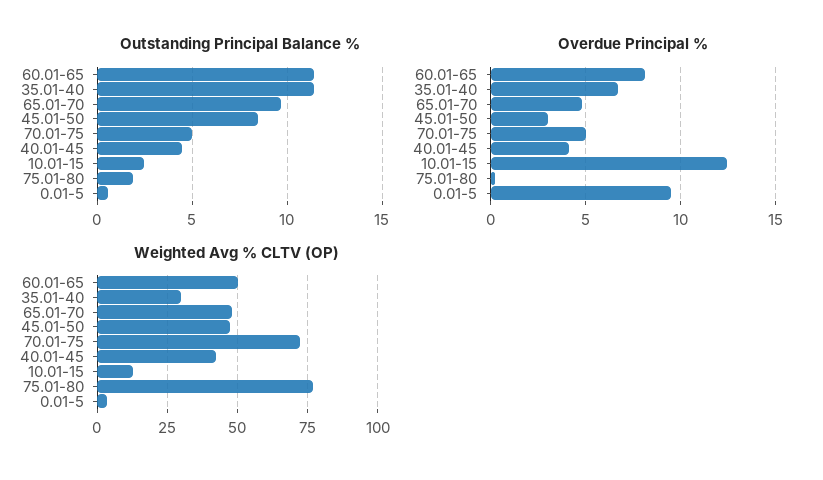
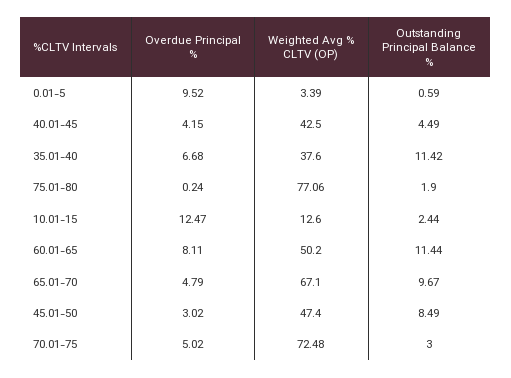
Outstanding Principal Balance %, 70.01-75: 5 -> 3
Weighted Avg % CLTV (OP), 35.01-40: 30 -> 37.6
Weighted Avg % CLTV (OP), 65.01-70: 47.5 -> 67.1

